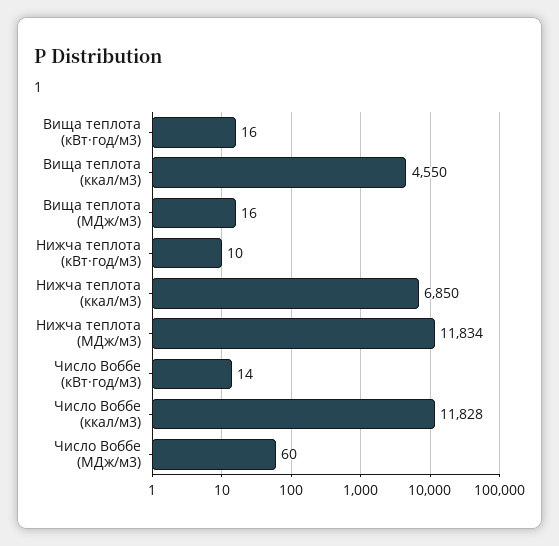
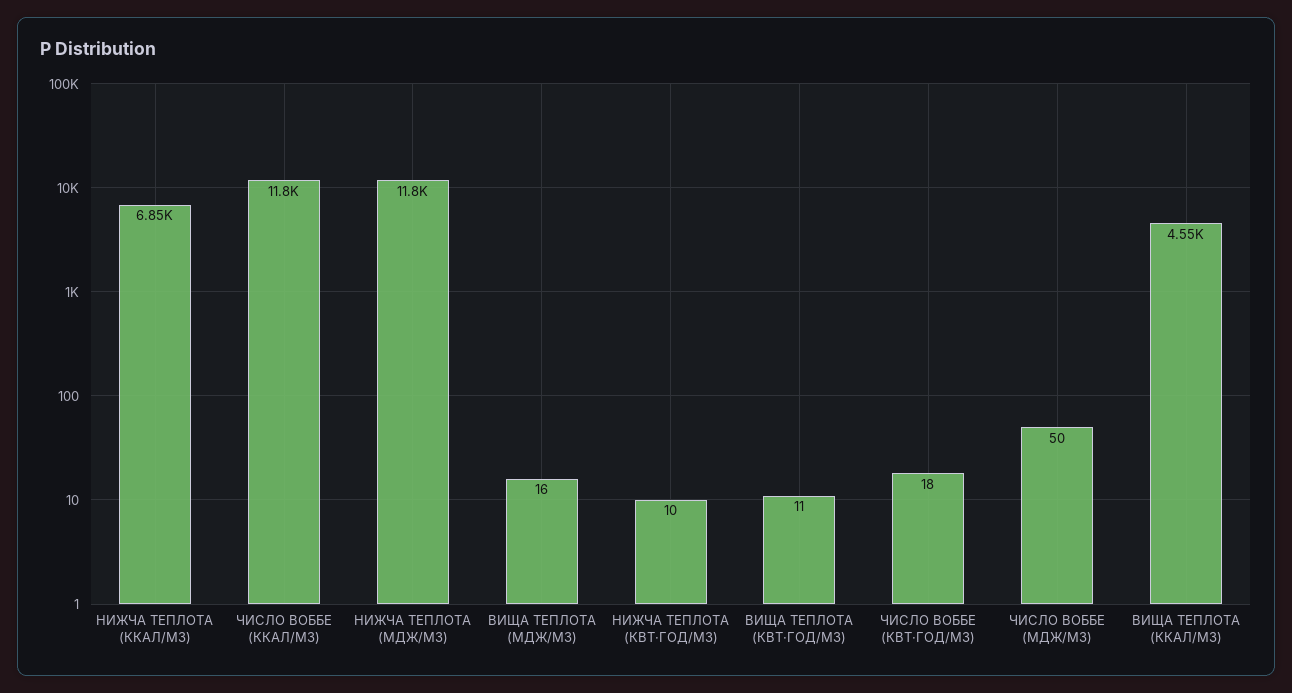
Вища теплота (кВт·год/м3): 16 -> 11
Число Воббе (кВт·год/м3): 14 -> 18
Число Воббе (МДж/м3): 60 -> 50

